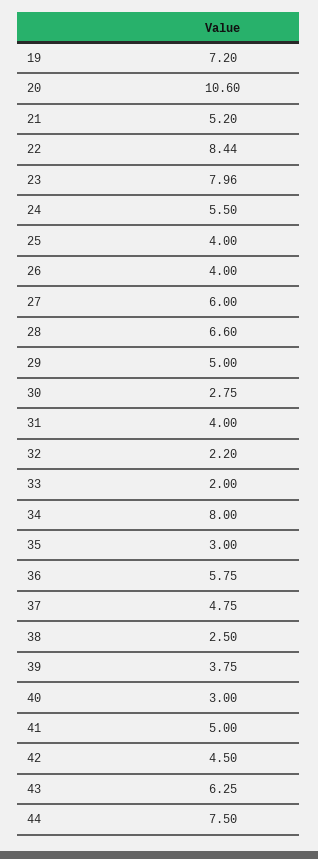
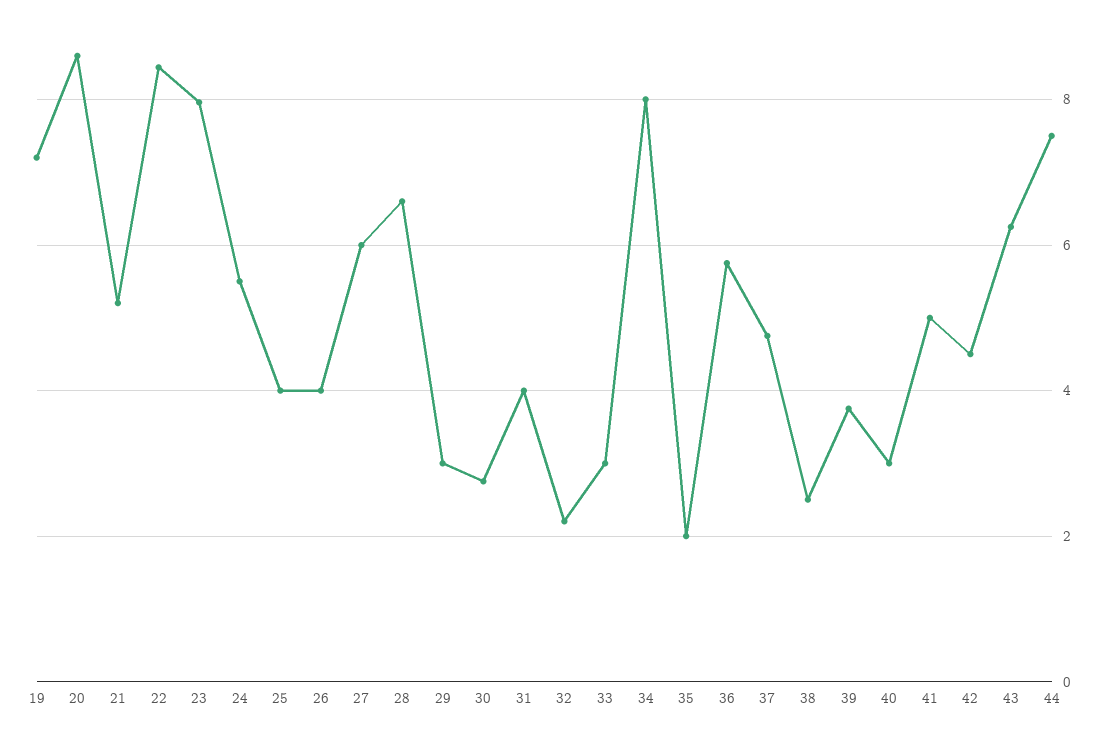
20: 10.6 -> 8.6
29: 5 -> 3
33: 2 -> 3
35: 3 -> 2

